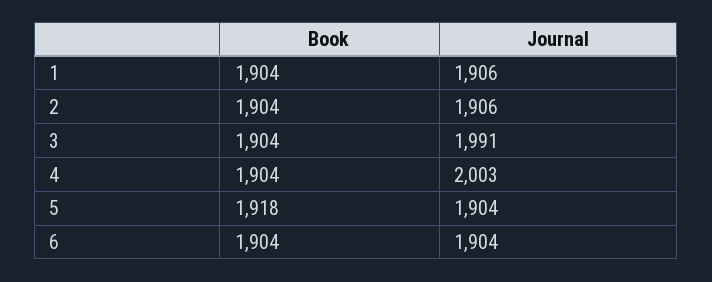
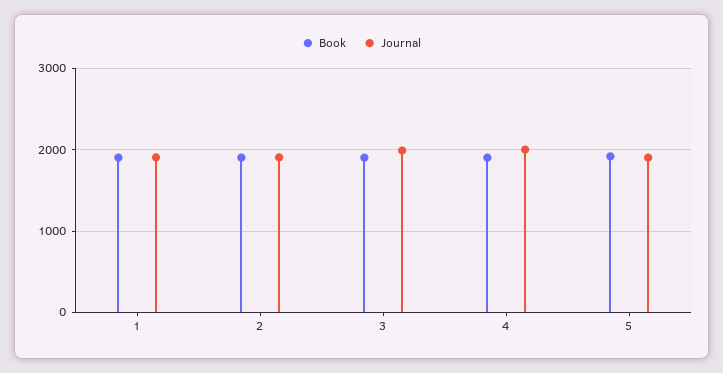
Book, 6: 1904 -> none
Journal, 6: 1904 -> none

